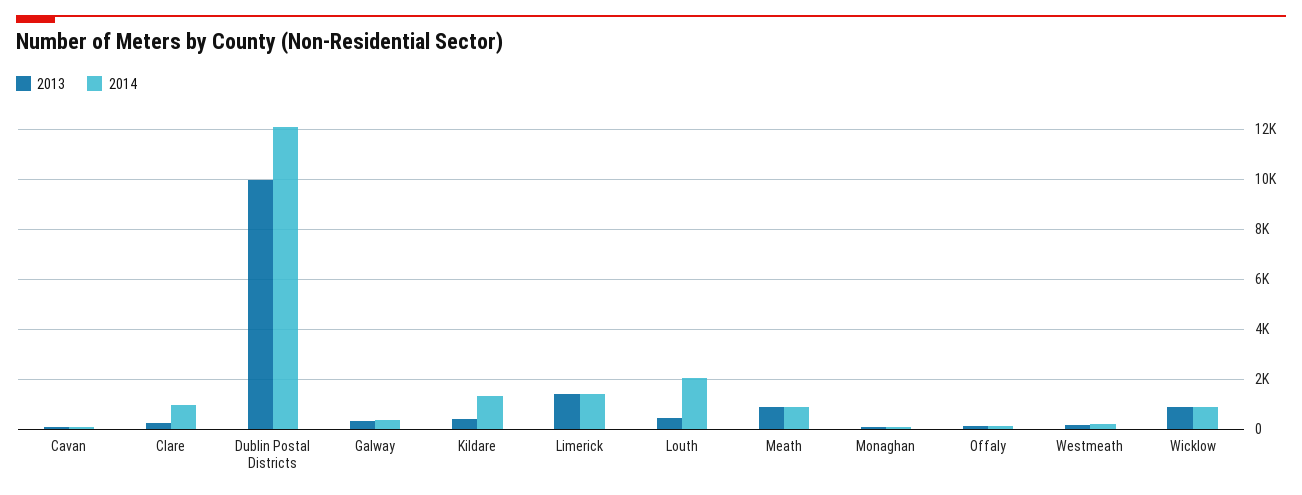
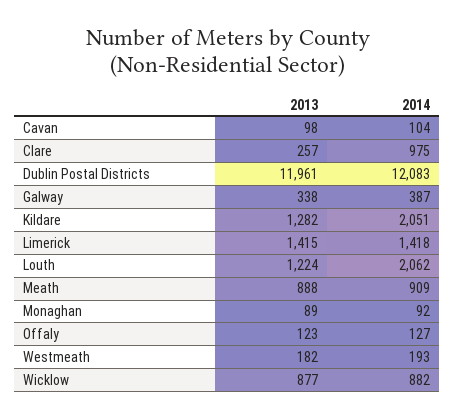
2013, Dublin Postal Districts: 10000 -> 11961
2013, Kildare: 500 -> 1282
2014, Kildare: 1250 -> 2051
2013, Louth: 500 -> 1224

